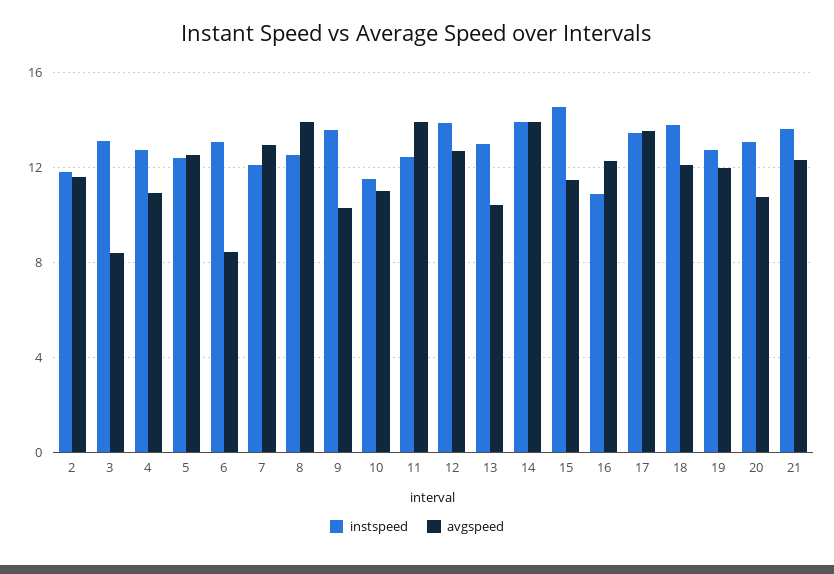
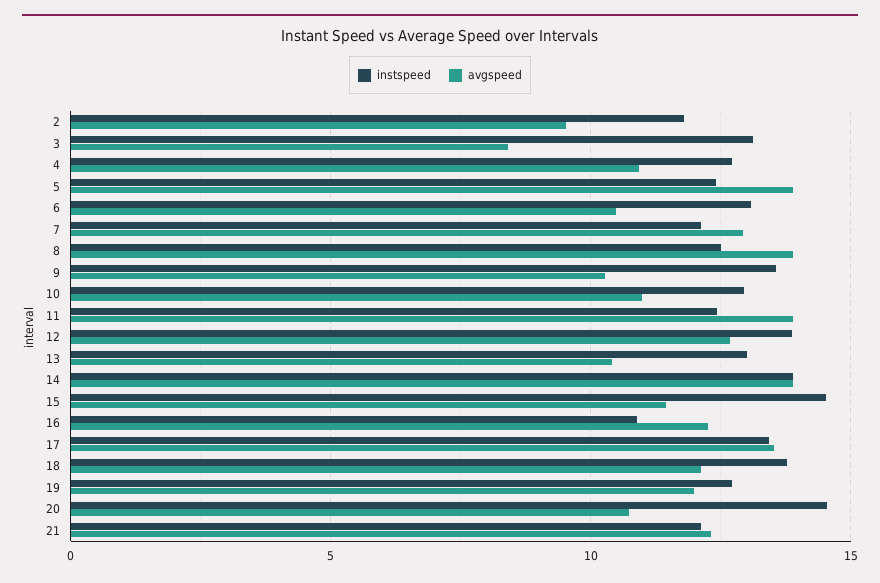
avgspeed, 2: 11.5 -> 9.5
avgspeed, 5: 12.5 -> 14
avgspeed, 6: 8.5 -> 10.5
instspeed, 10: 11.5 -> 13
instspeed, 20: 13 -> 14.5
instspeed, 21: 13.5 -> 12

